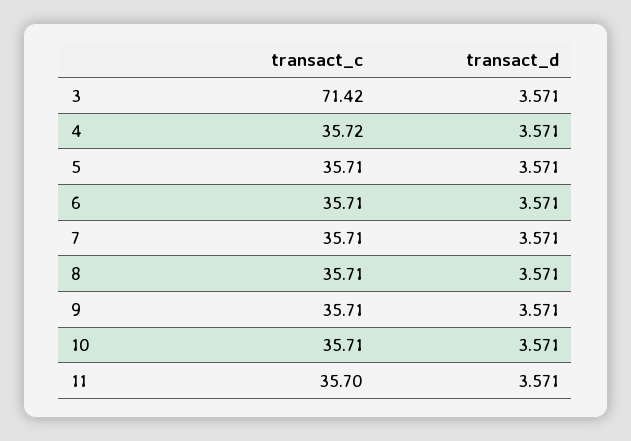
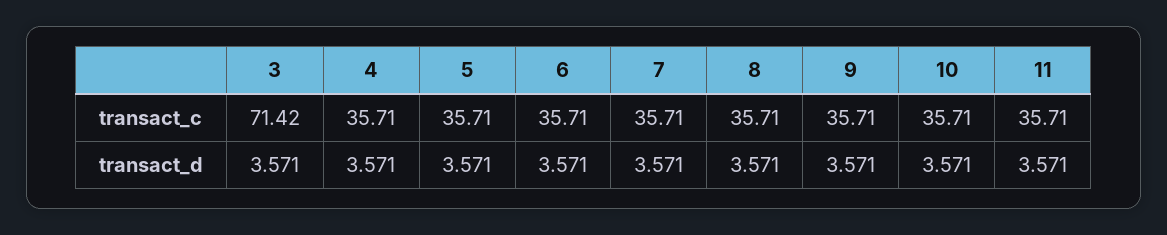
transact_c, 4: 35.72 -> 35.71
transact_c, 11: 35.7 -> 35.71

